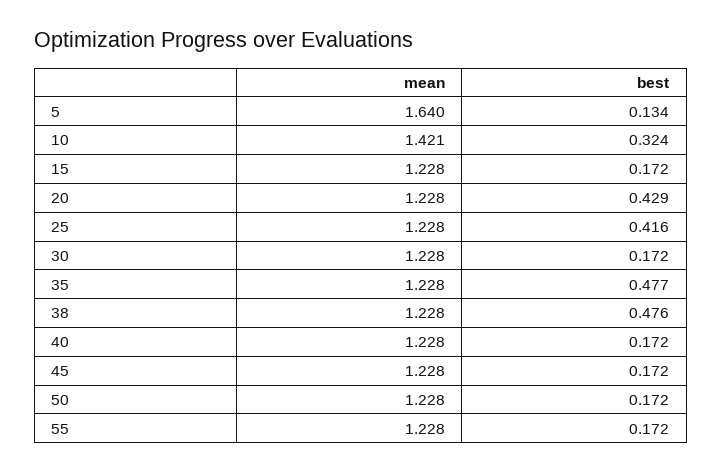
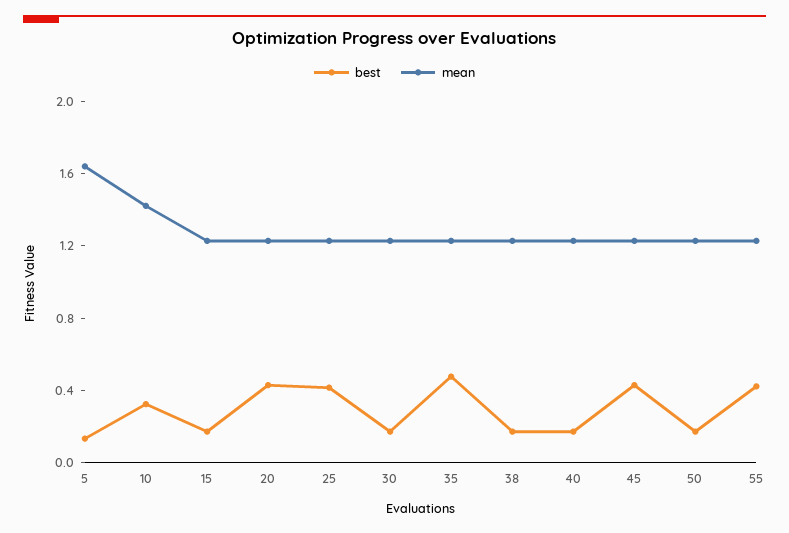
best, 38: 0.476 -> 0.2
best, 45: 0.172 -> 0.4
best, 55: 0.172 -> 0.4

